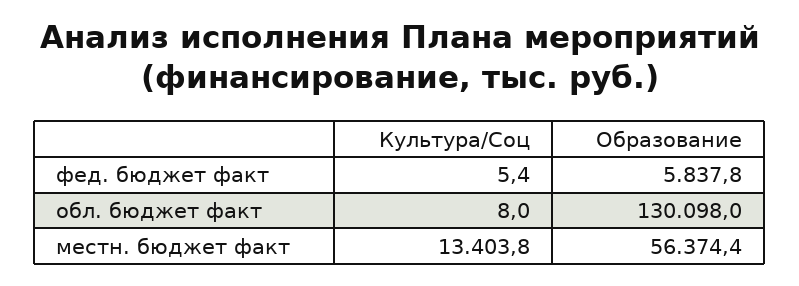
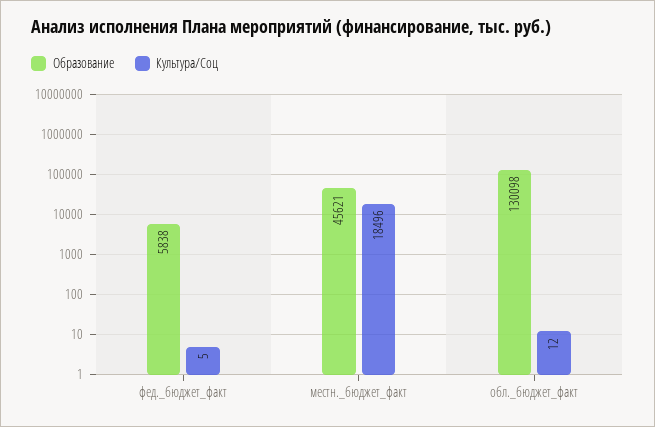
Культура/Соц, обл. бюджет факт: 8 -> 12
Культура/Соц, местн. бюджет факт: 13403.8 -> 18496
Образование, местн. бюджет факт: 56374.4 -> 45621

